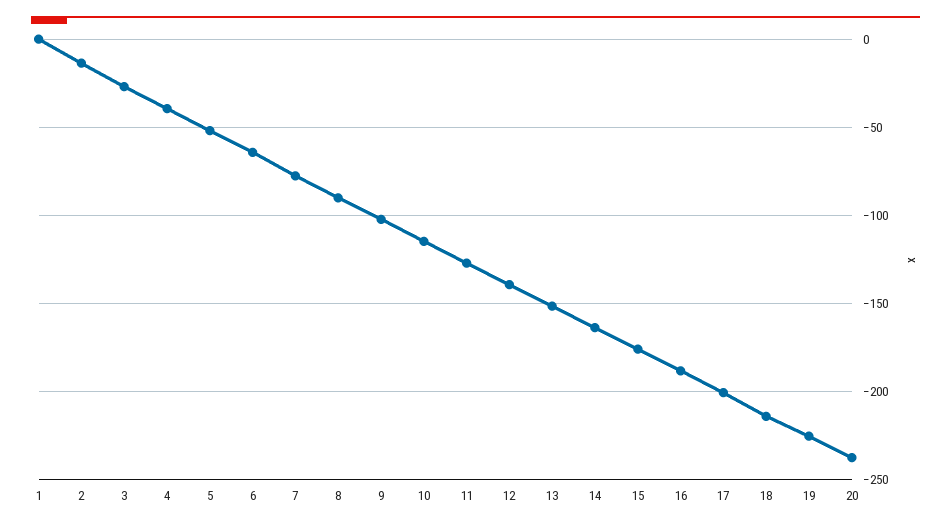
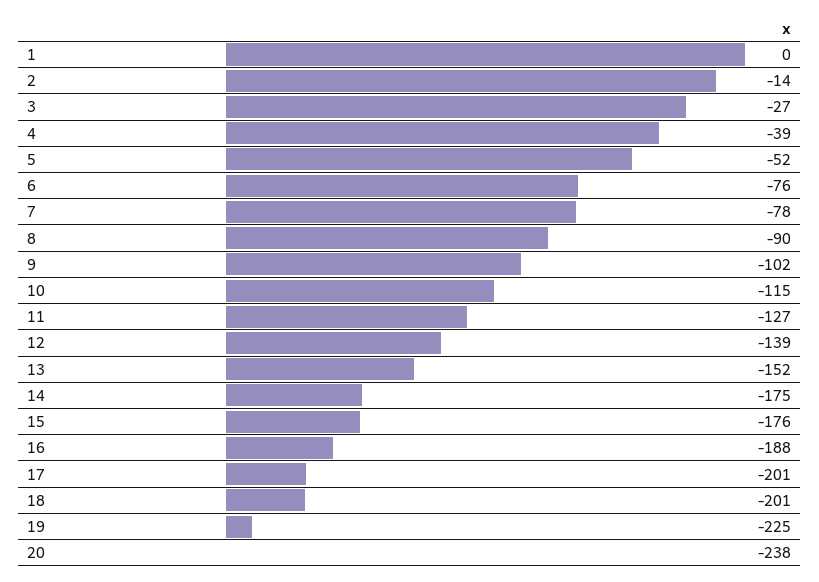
6: -65 -> -76
14: -165 -> -175
18: -215 -> -201

